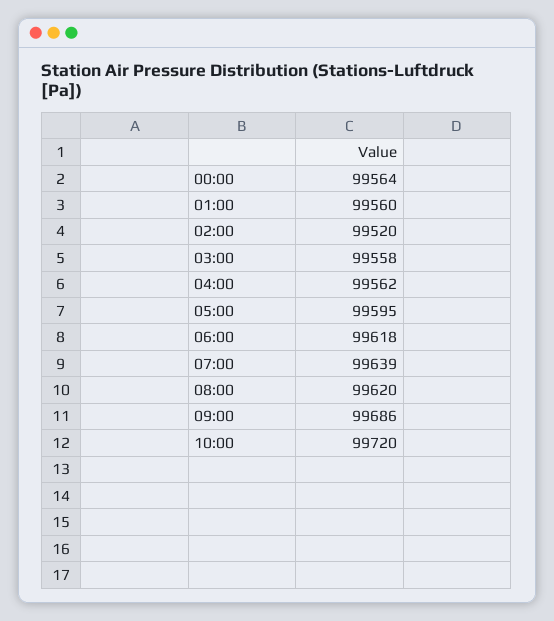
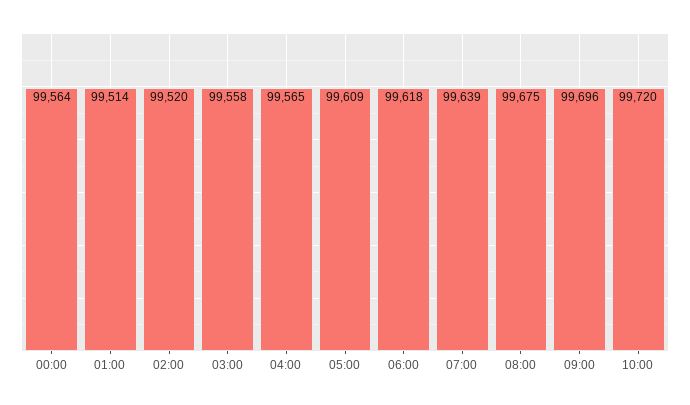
01:00: 99560 -> 99514
04:00: 99562 -> 99565
05:00: 99595 -> 99609
08:00: 99620 -> 99675
09:00: 99686 -> 99696

